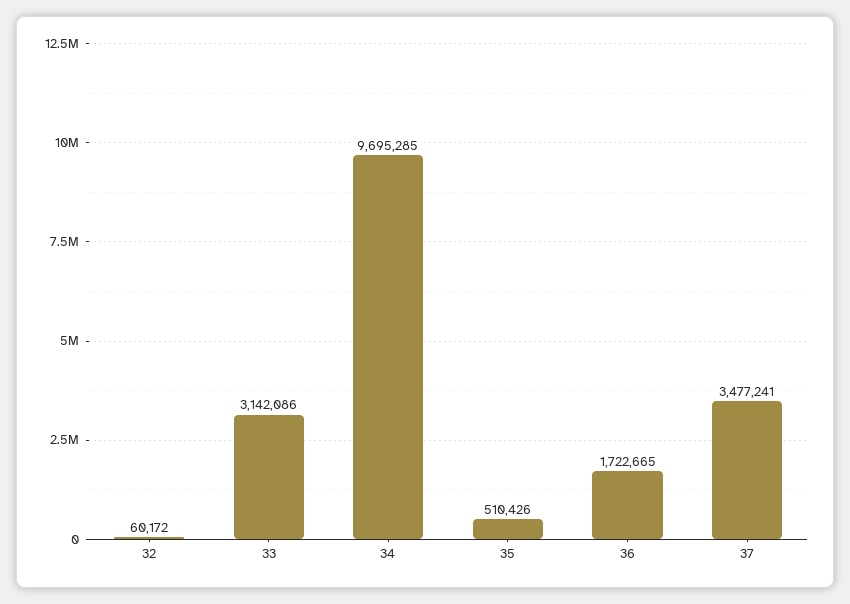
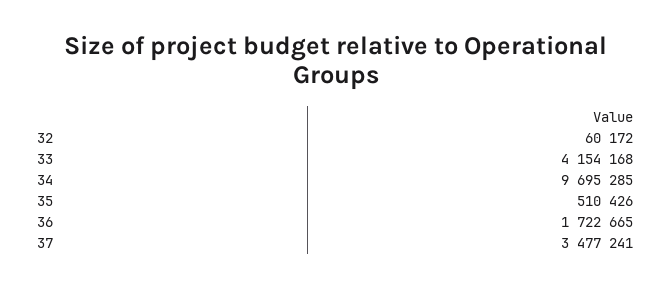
33: 3142086 -> 4154168

